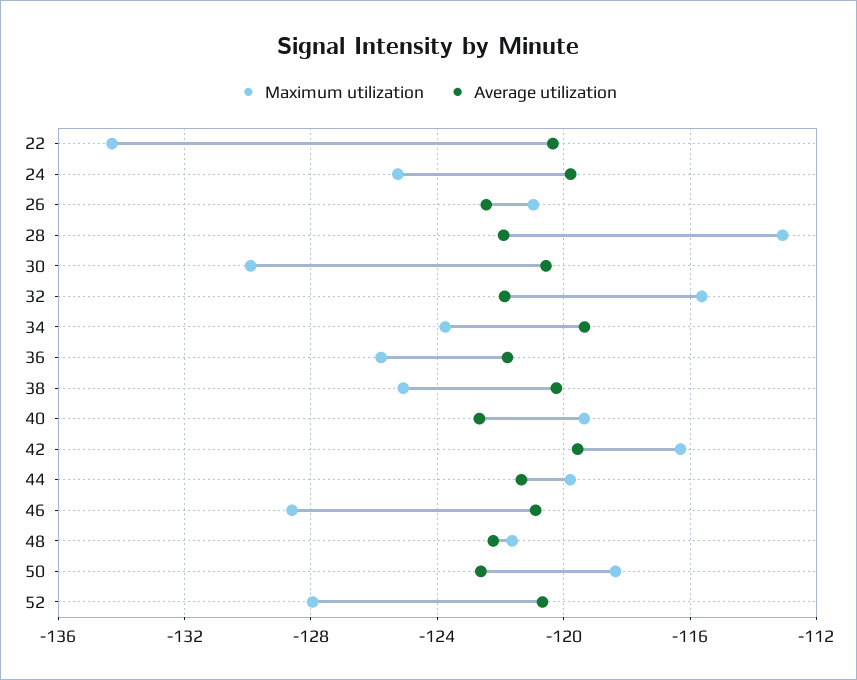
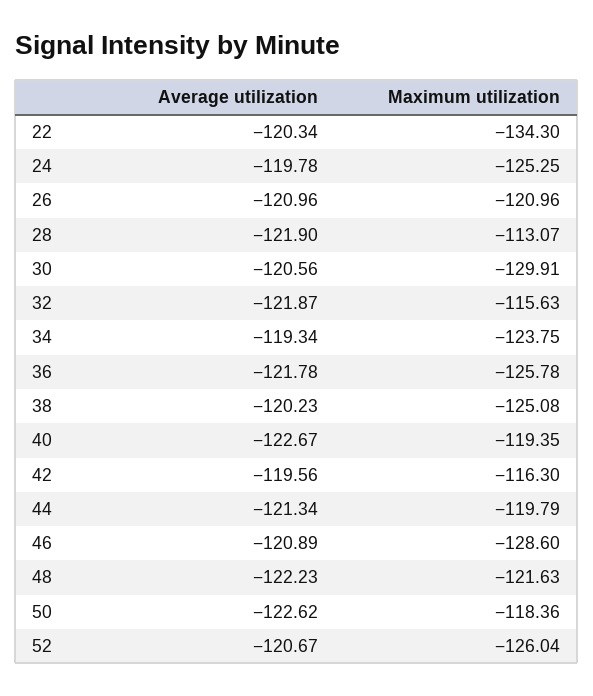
Average utilization, 26: -122.5 -> -120.96
Maximum utilization, 52: -128 -> -126.04

